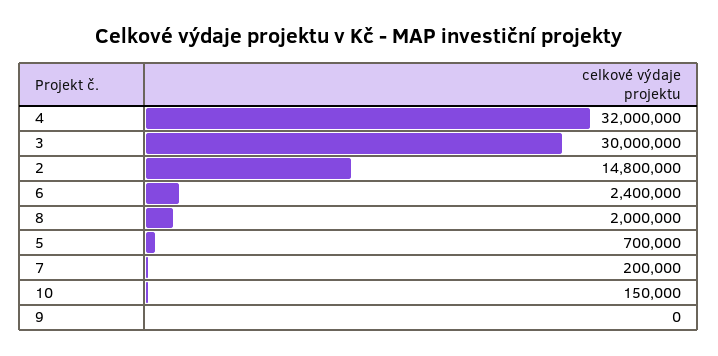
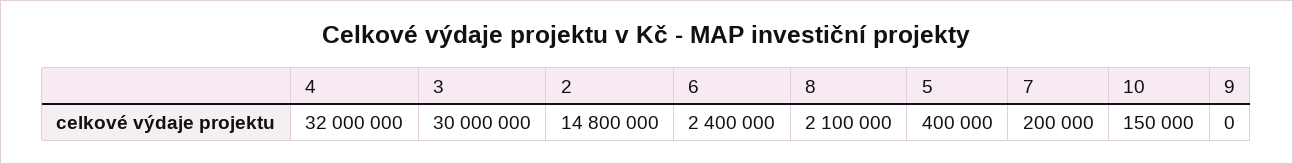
8: 2000000 -> 2100000
5: 700000 -> 400000

